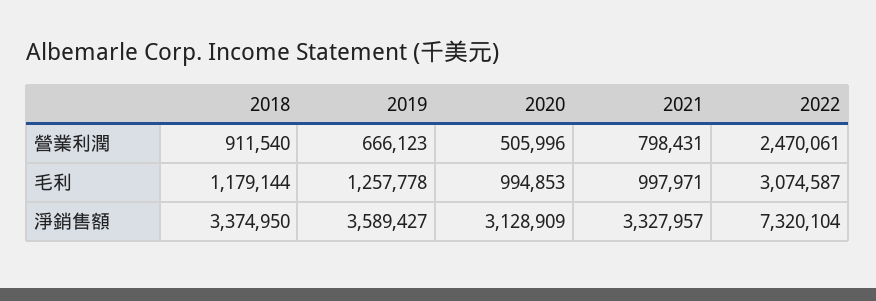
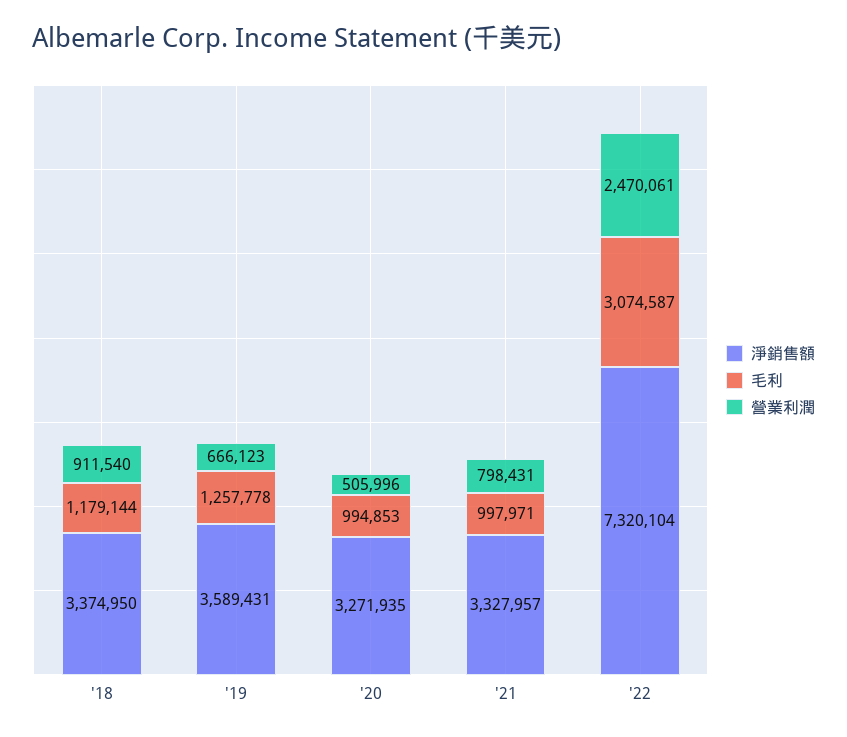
淨銷售額, 2019: 3589427 -> 3589431
淨銷售額, 2020: 3128909 -> 3271935

